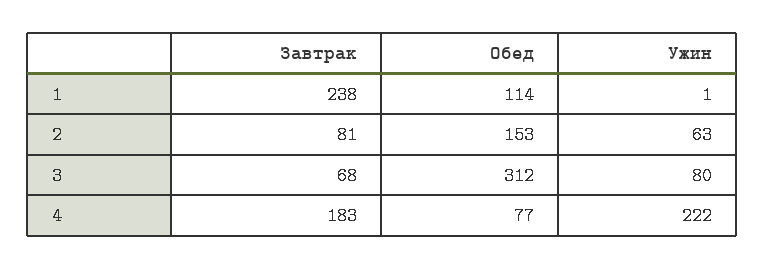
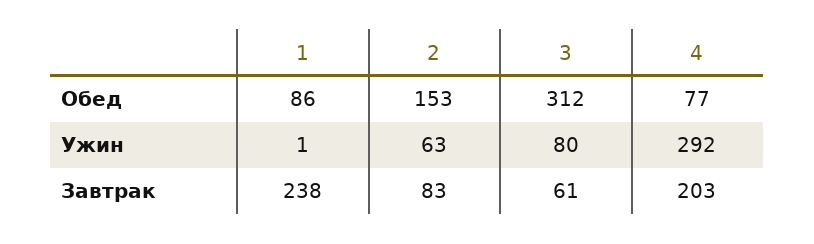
Обед, 1: 114 -> 86
Завтрак, 2: 81 -> 83
Завтрак, 3: 68 -> 61
Завтрак, 4: 183 -> 203
Ужин, 4: 222 -> 292

